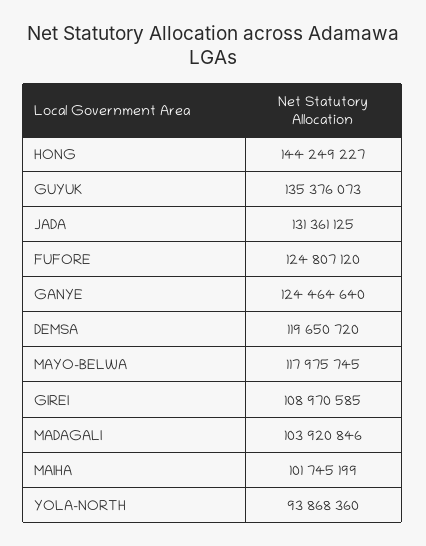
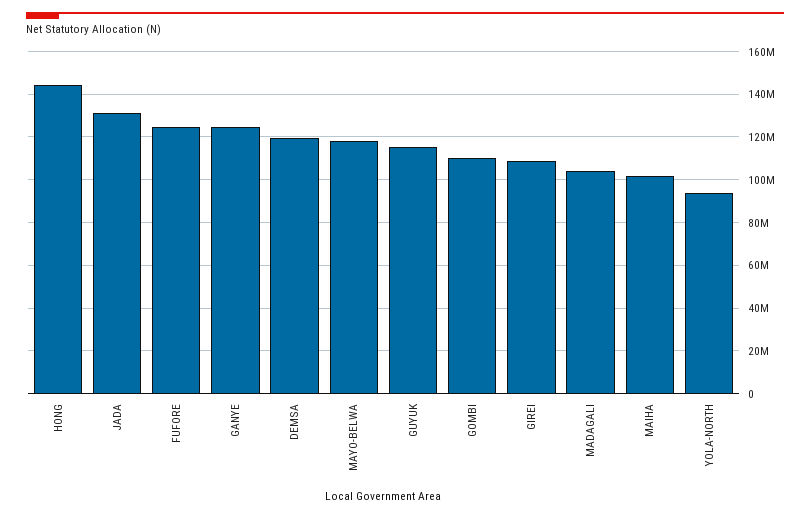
GUYUK: 135376073 -> 115000000
GOMBI: none -> 110000000

